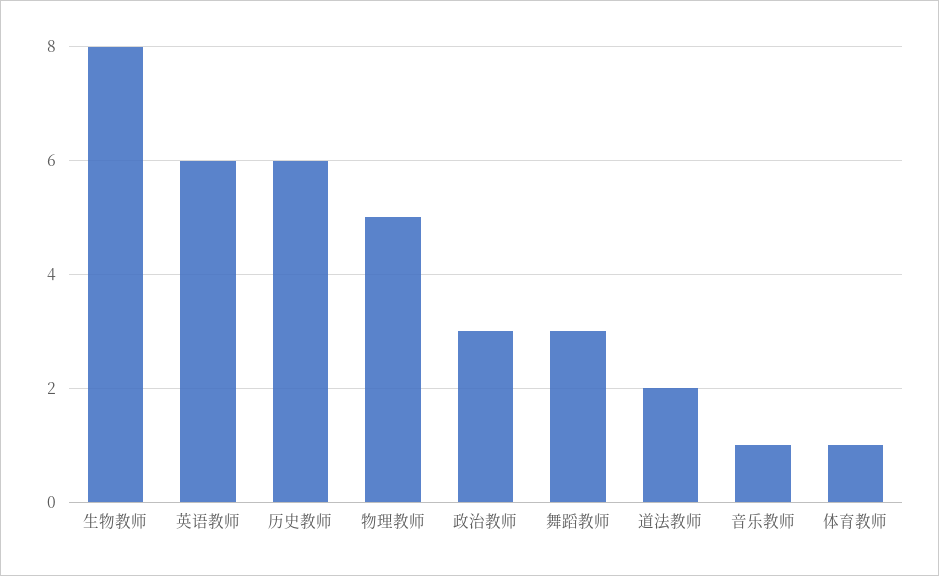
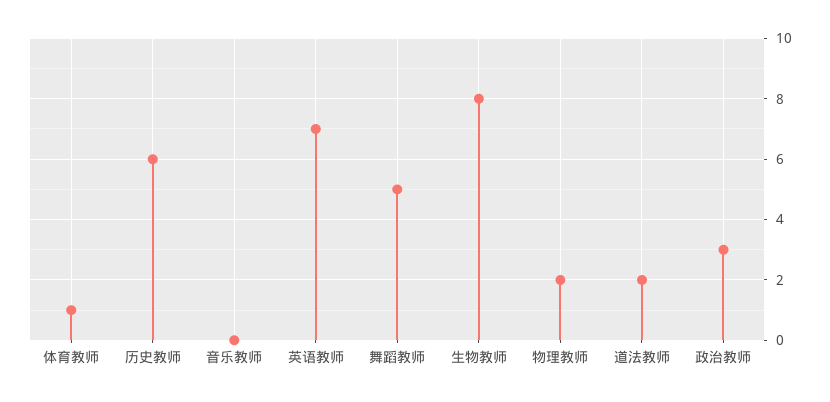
英语教师: 6 -> 7
物理教师: 5 -> 2
舞蹈教师: 3 -> 5
音乐教师: 1 -> 0

